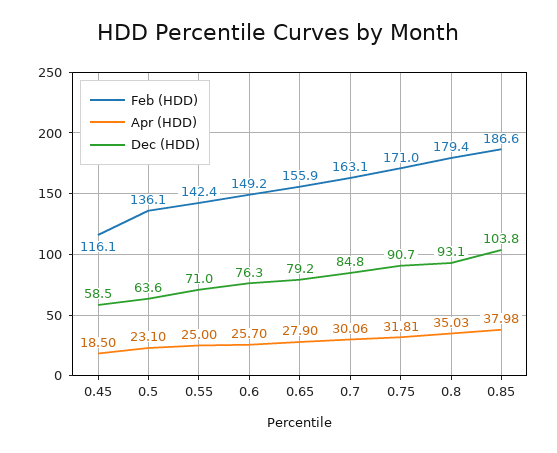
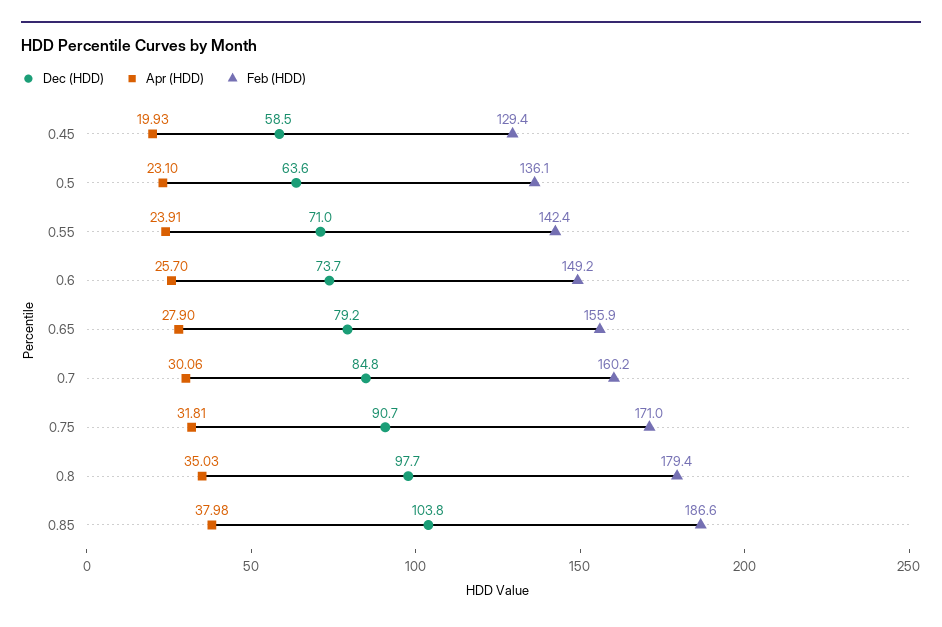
Feb (HDD), 0.45: 116.1 -> 129.4
Apr (HDD), 0.45: 18.5 -> 19.93
Apr (HDD), 0.55: 25 -> 23.91
Dec (HDD), 0.6: 76.3 -> 73.7
Feb (HDD), 0.7: 163.1 -> 160.2
Dec (HDD), 0.8: 93.1 -> 97.7

